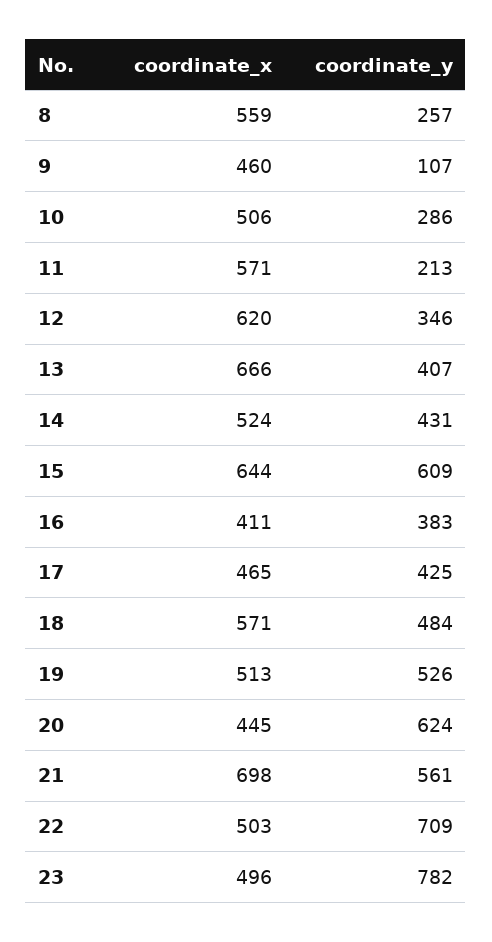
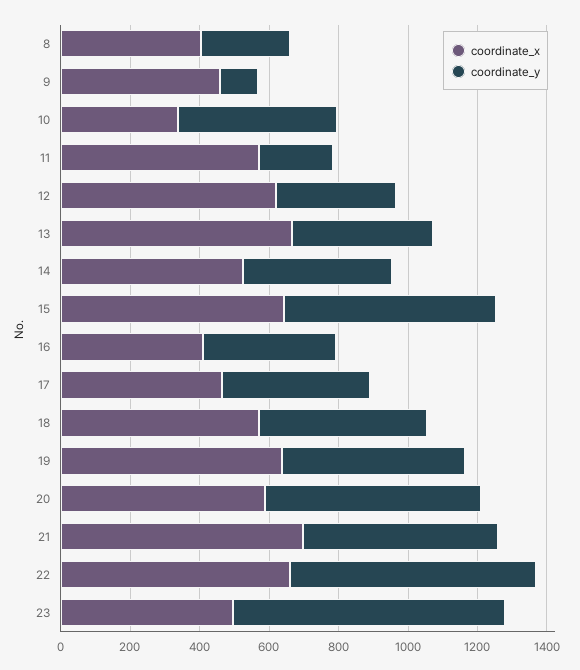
coordinate_x, 8: 559 -> 400
coordinate_x, 10: 506 -> 350
coordinate_y, 10: 286 -> 450
coordinate_x, 19: 513 -> 650
coordinate_x, 20: 445 -> 600
coordinate_x, 22: 503 -> 650

